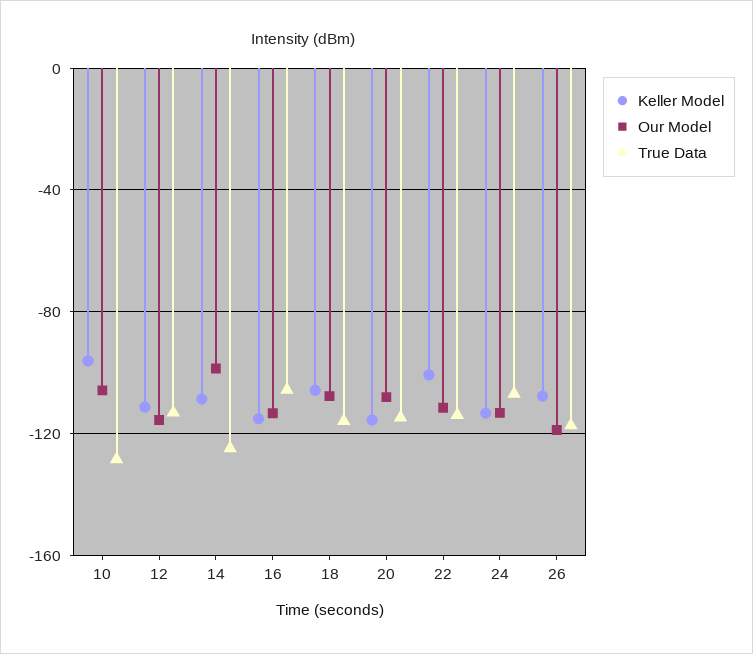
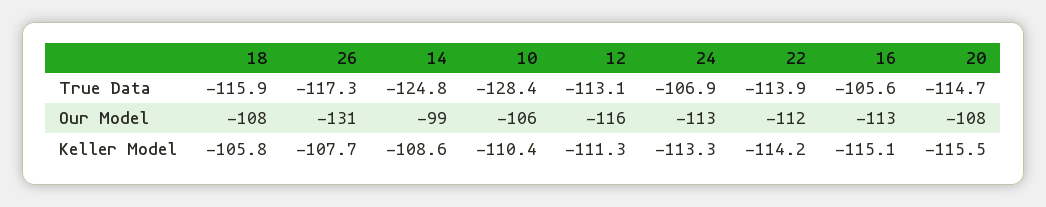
Keller Model, 10: -95 -> -110.4
Keller Model, 22: -100 -> -114.2
Our Model, 26: -120 -> -131

